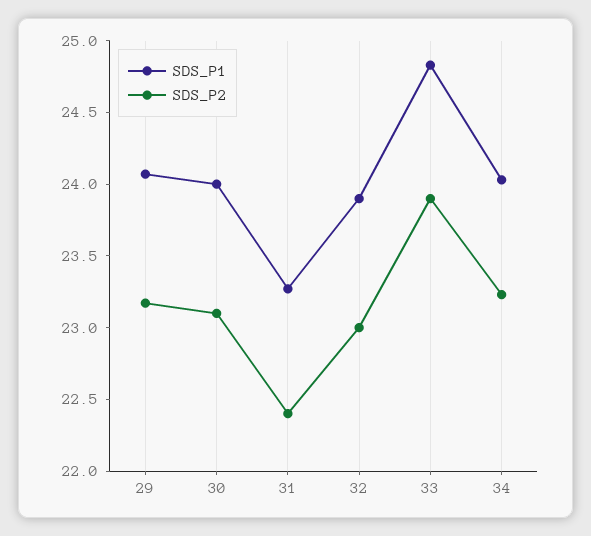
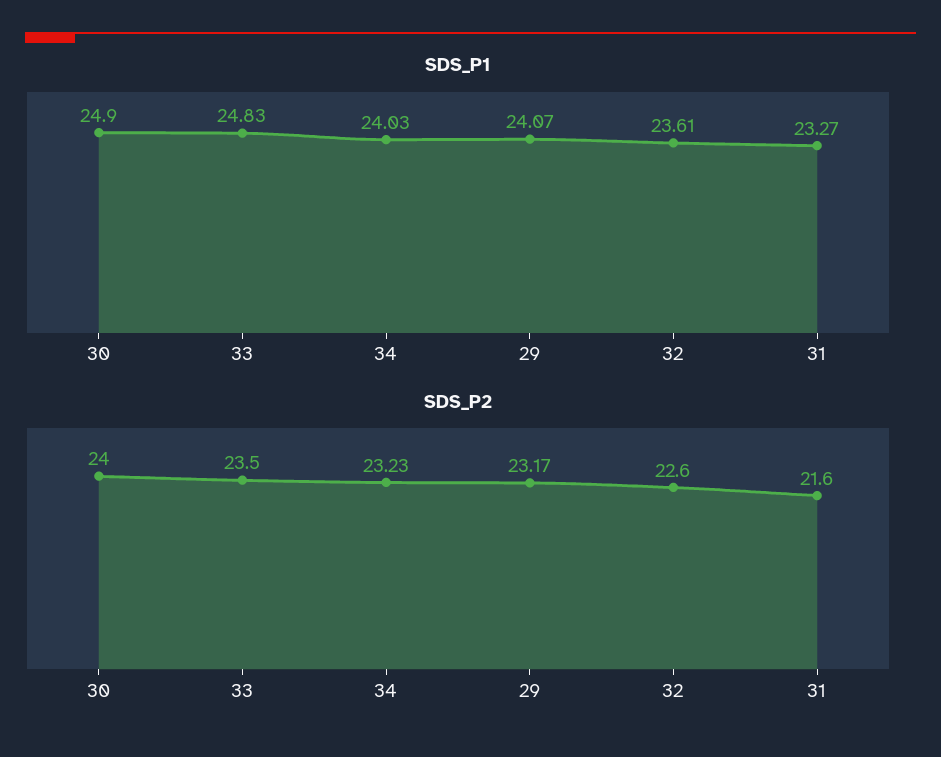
SDS_P1, 30: 24 -> 24.9
SDS_P2, 30: 23.1 -> 24
SDS_P2, 31: 22.4 -> 21.6
SDS_P1, 32: 23.9 -> 23.61
SDS_P2, 32: 23 -> 22.6
SDS_P2, 33: 23.9 -> 23.5

